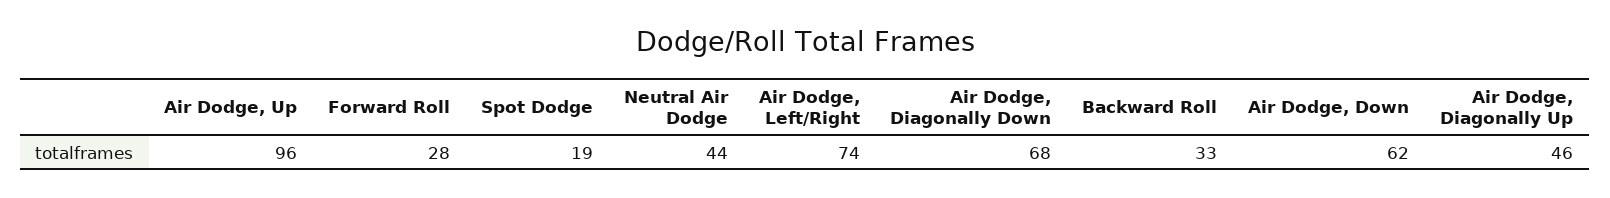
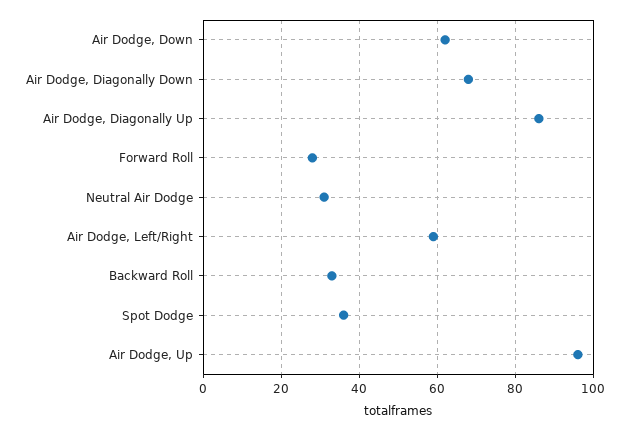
Spot Dodge: 19 -> 35
Neutral Air Dodge: 44 -> 30
Air Dodge, Left/Right: 74 -> 60
Air Dodge, Diagonally Up: 46 -> 85

